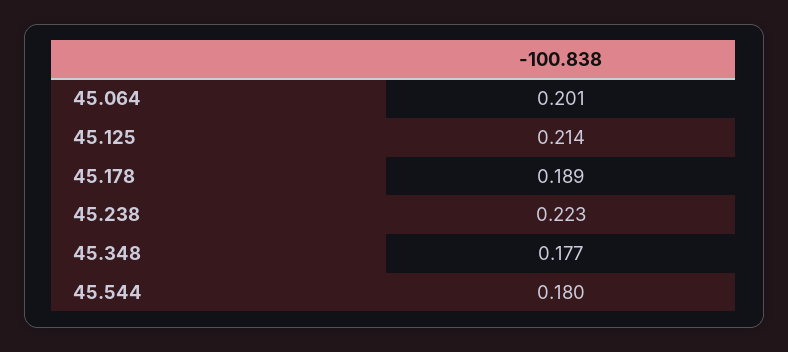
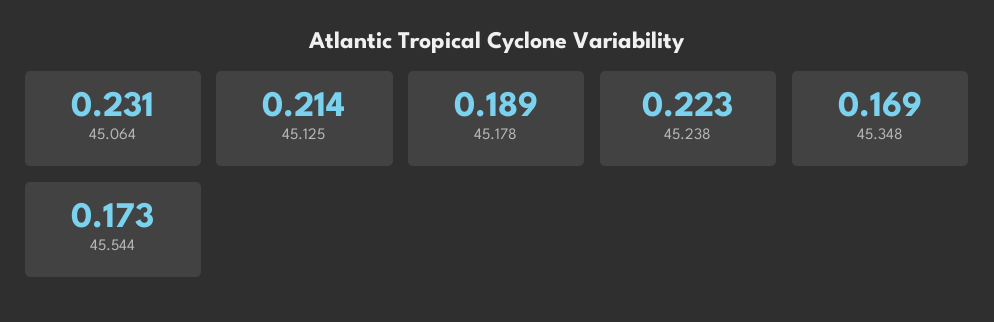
45.064: 0.201 -> 0.231
45.348: 0.177 -> 0.169
45.544: 0.18 -> 0.173

